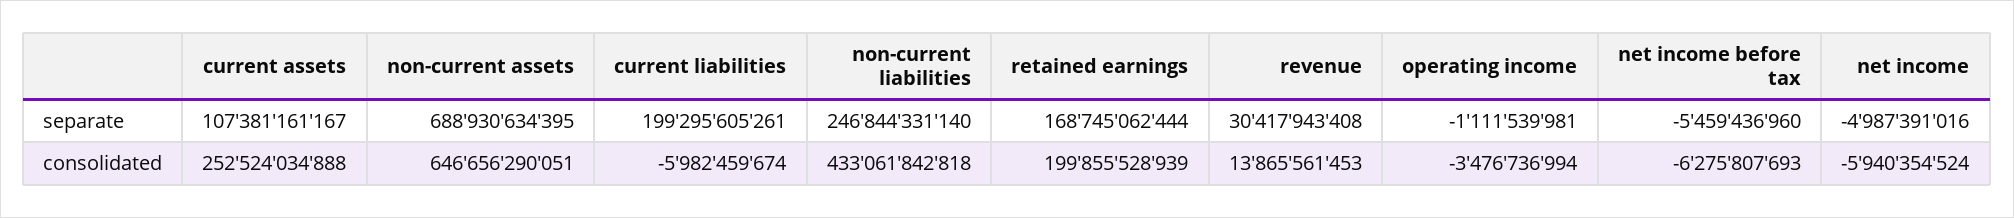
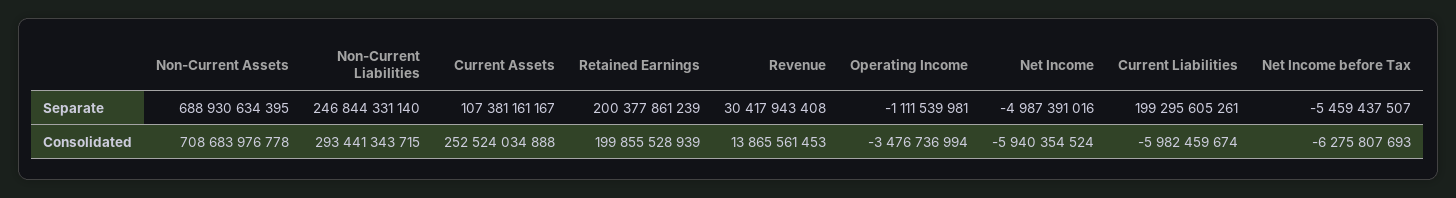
retained earnings, separate: 168745062444 -> 200377861239
net income before tax, separate: -5459436960 -> -5459437507
non-current assets, consolidated: 646656290051 -> 708683976778
non-current liabilities, consolidated: 433061842818 -> 293441343715

